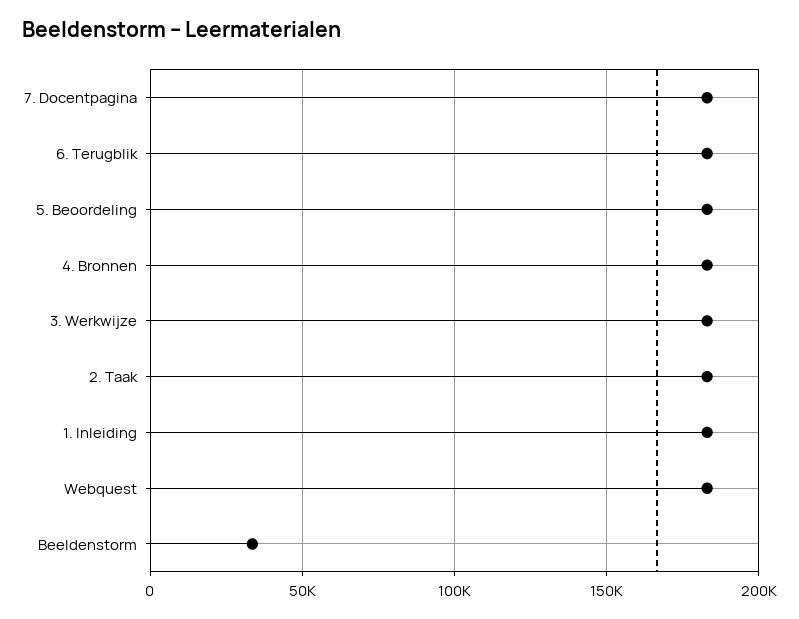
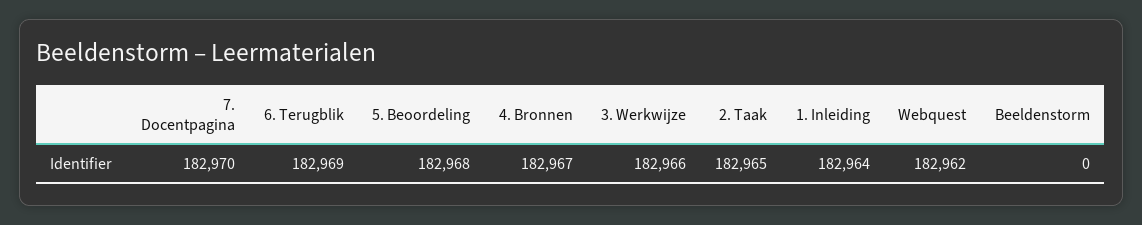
Beeldenstorm: 35000 -> 0

